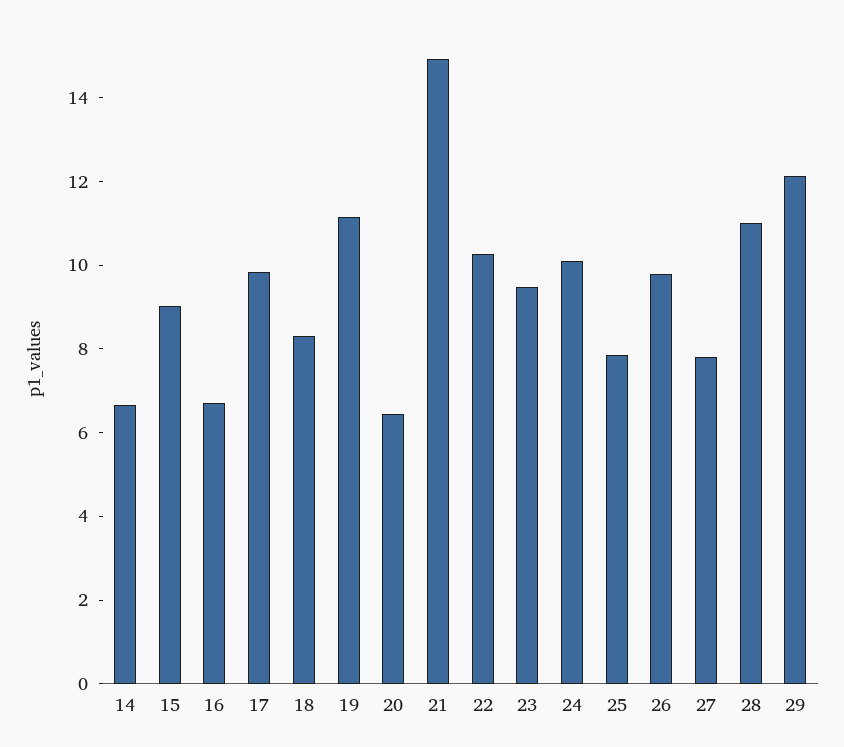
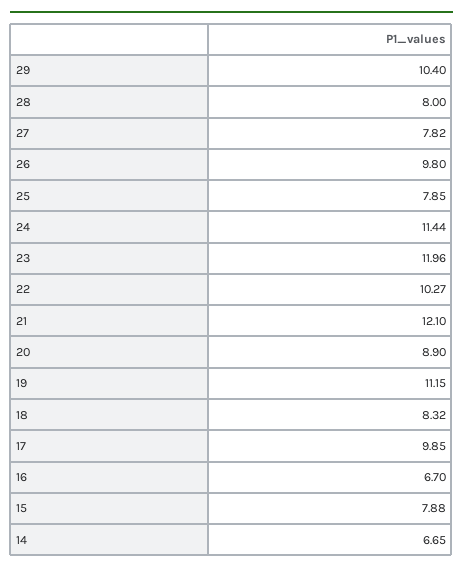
15: 9 -> 7.88
20: 6.5 -> 8.9
21: 15 -> 12.1
23: 9.5 -> 11.96
24: 10 -> 11.44
28: 11 -> 8
29: 12 -> 10.4

